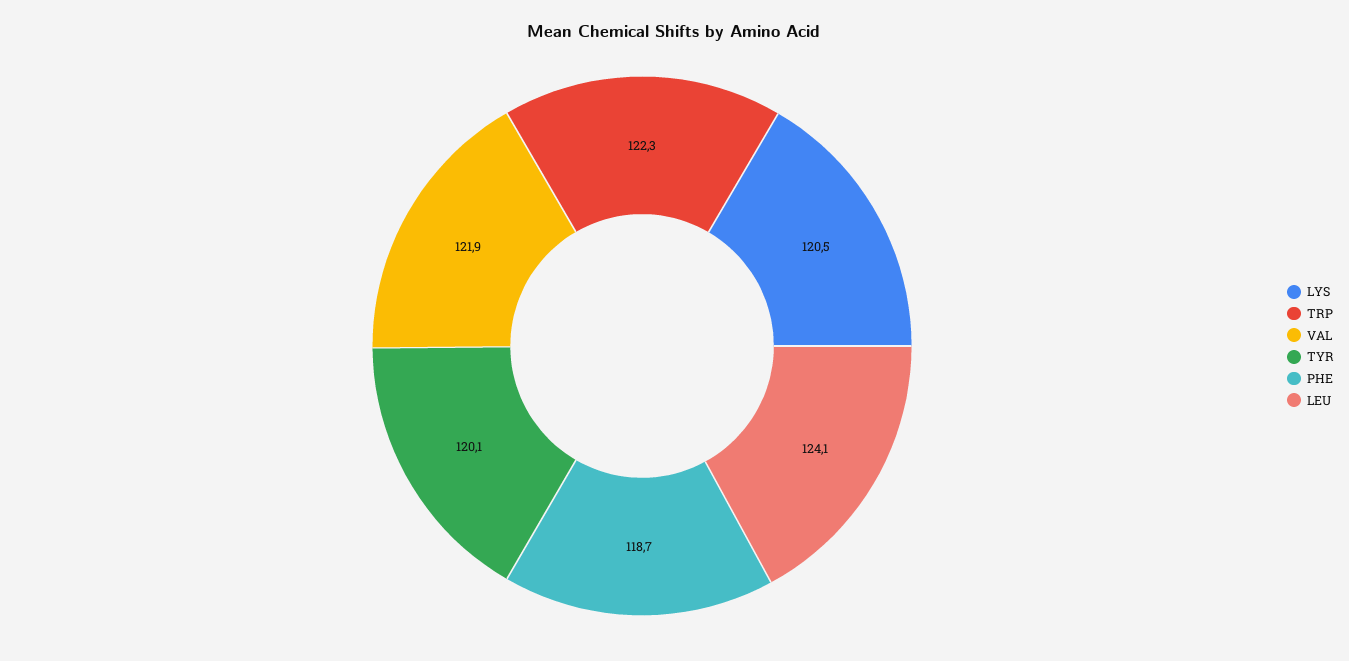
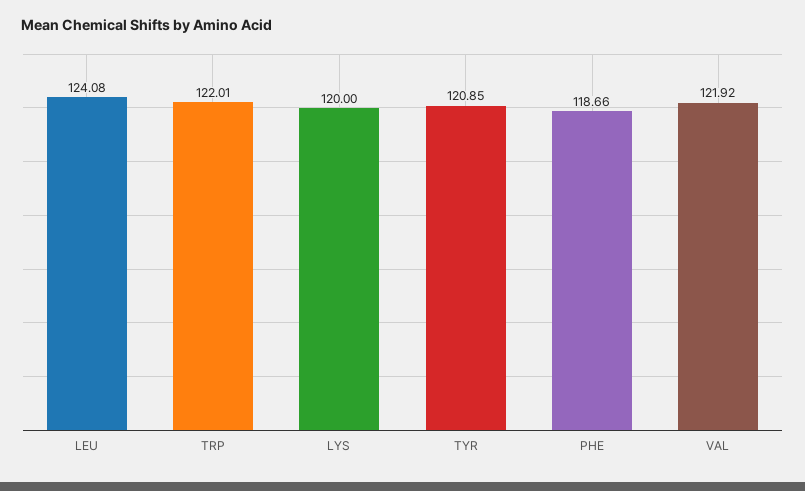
LYS: 120.5 -> 120
TRP: 122.3 -> 122.01
TYR: 120.1 -> 120.85

